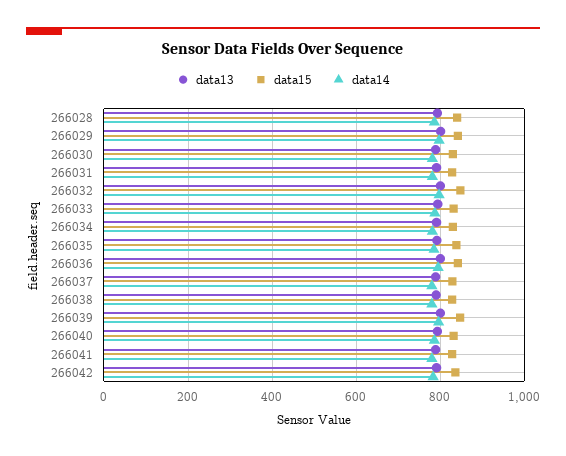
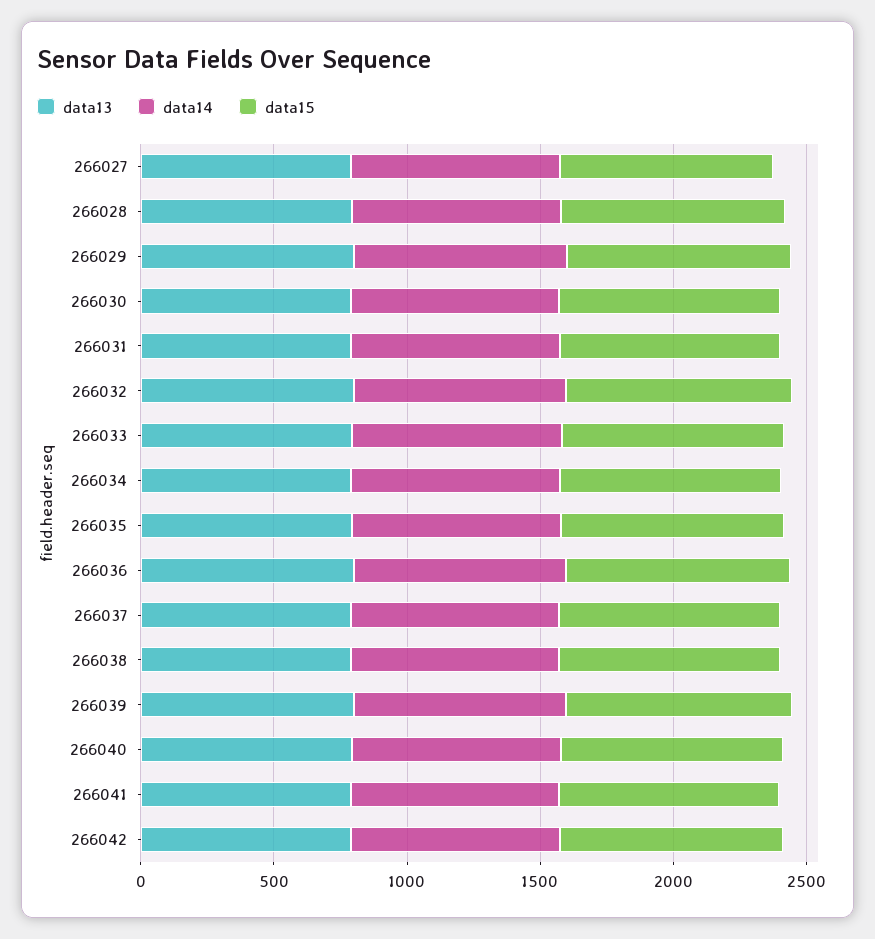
data13, 266027: none -> 800
data14, 266027: none -> 800
data15, 266027: none -> 800

